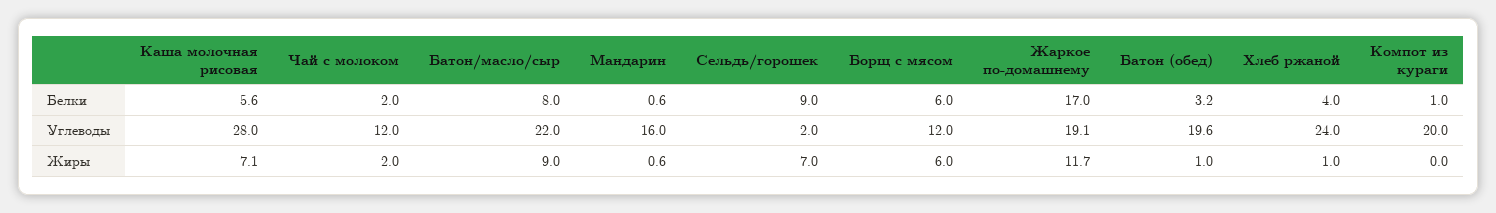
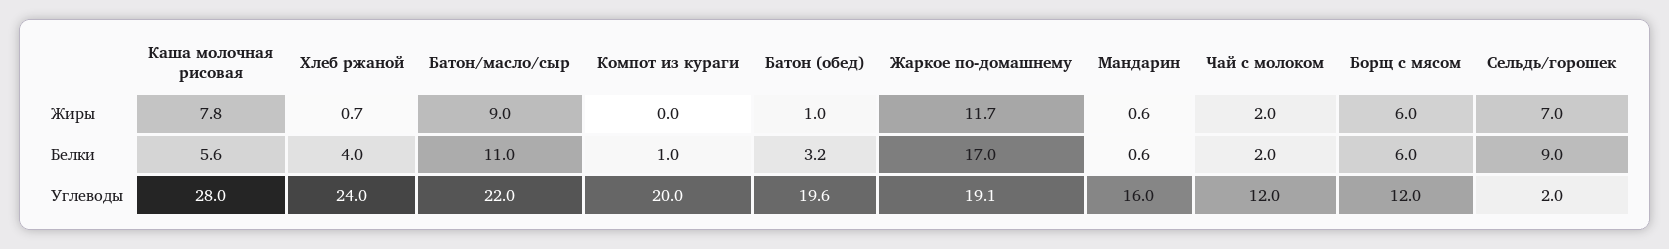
Батон/масло/сыр, Белки: 8 -> 11
Каша молочная рисовая, Жиры: 7.1 -> 7.8
Хлеб ржаной, Жиры: 1 -> 0.7

